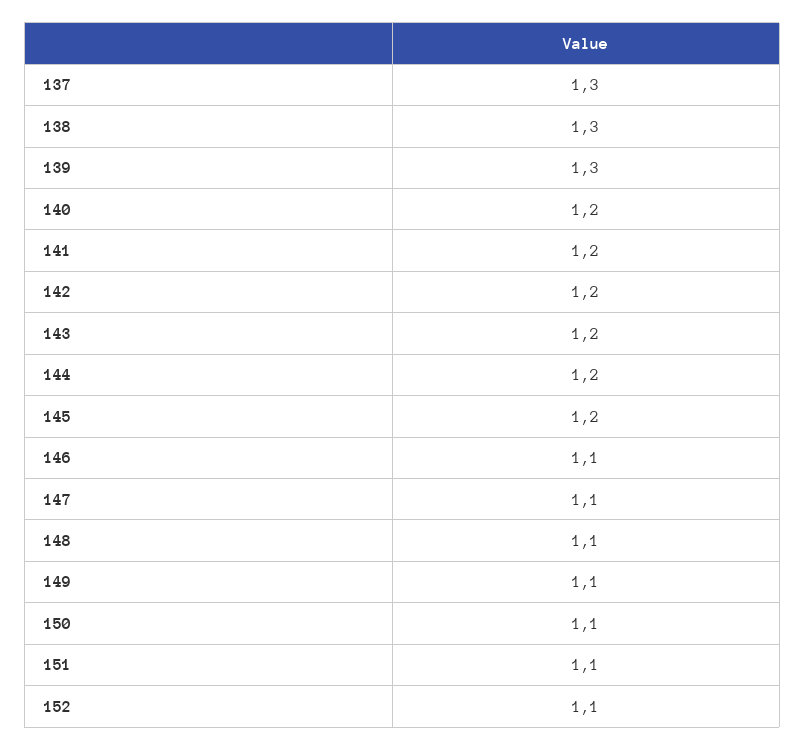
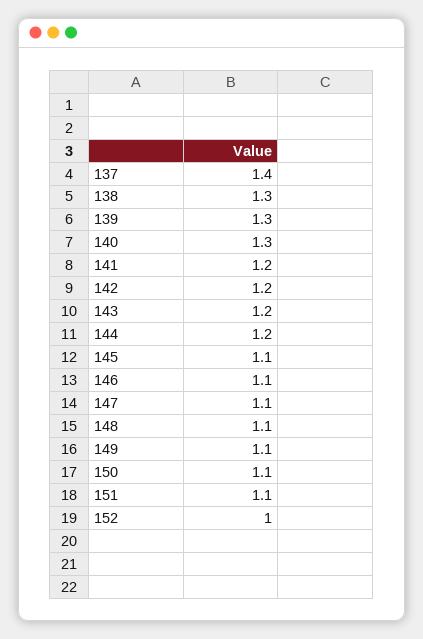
137: 1.3 -> 1.4
140: 1.2 -> 1.3
145: 1.2 -> 1.1
152: 1.1 -> 1

